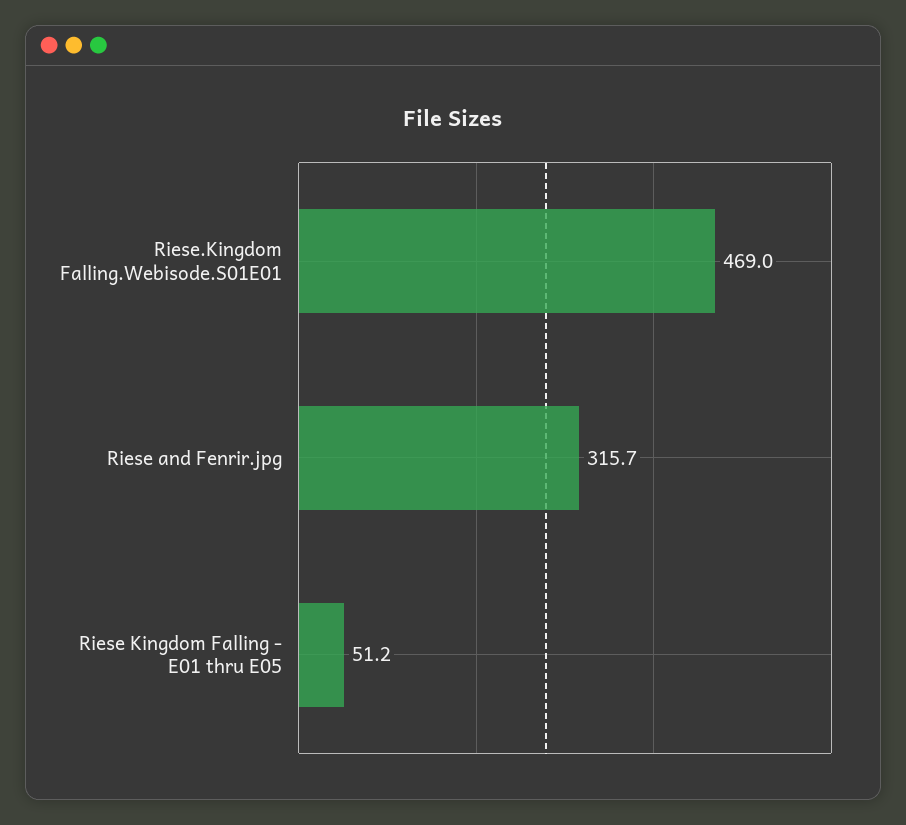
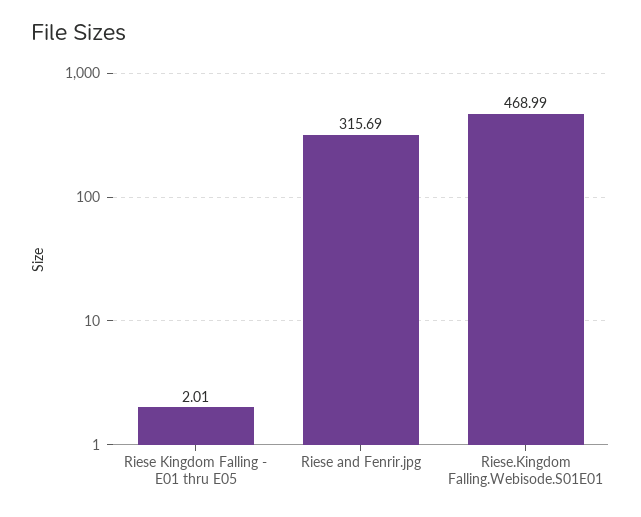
Riese Kingdom Falling - E01 thru E05: 51.2 -> 2.01

